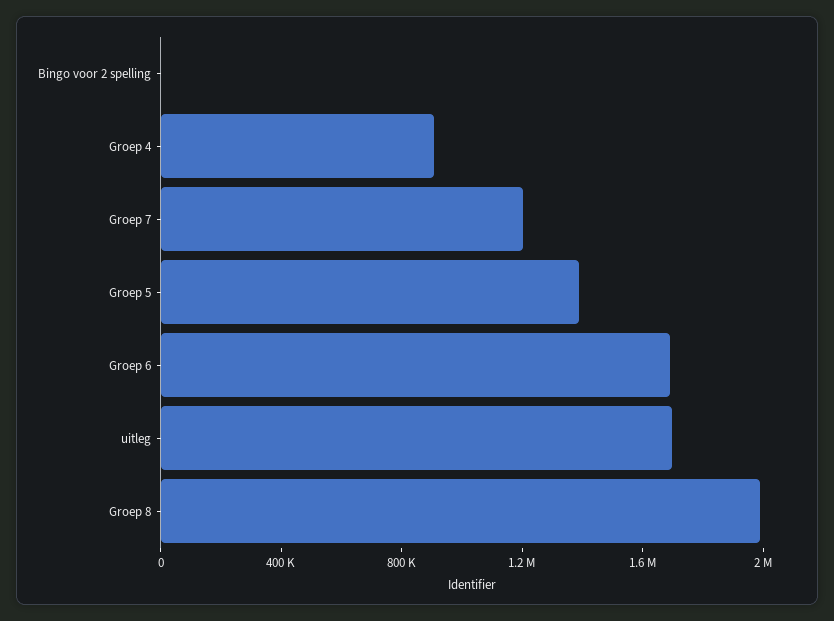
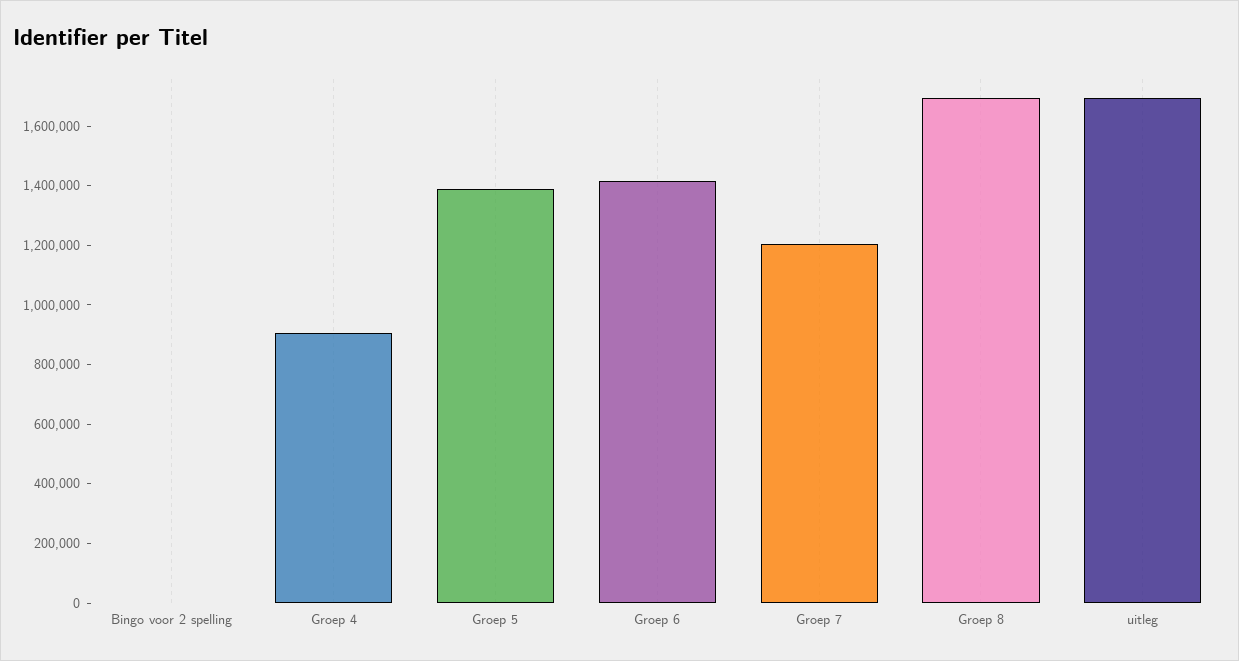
Groep 6: 1700000 -> 1400000
Groep 8: 2000000 -> 1700000

